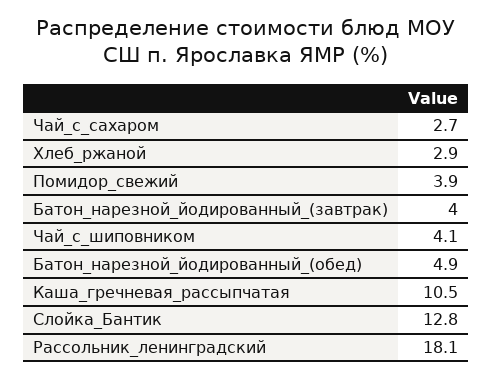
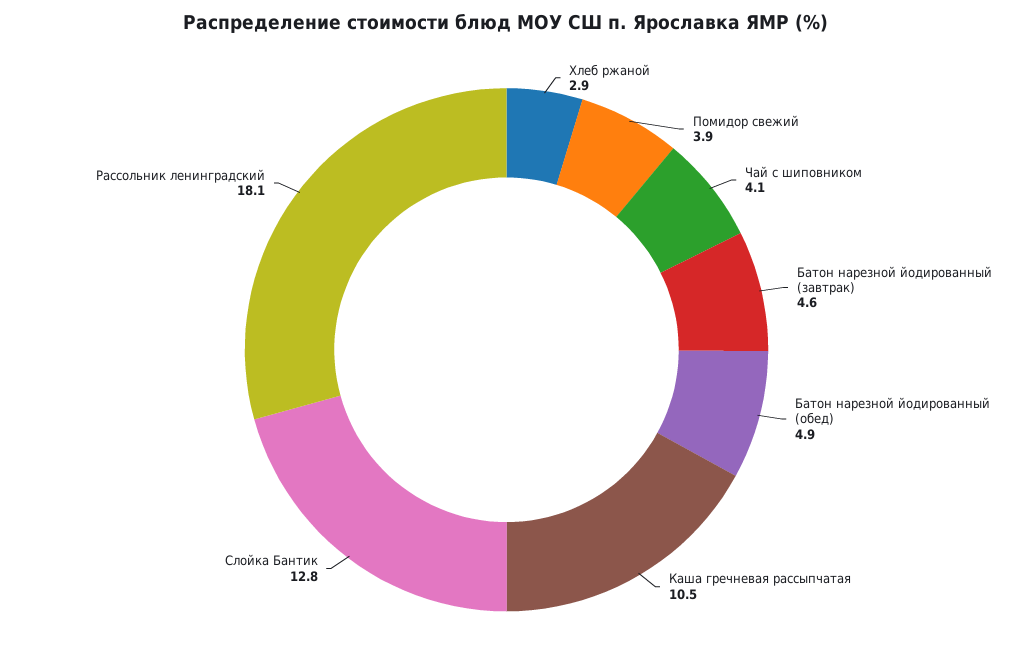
Чай_с_сахаром: 2.7 -> none
Батон_нарезной_йодированный_(завтрак): 4 -> 4.6

